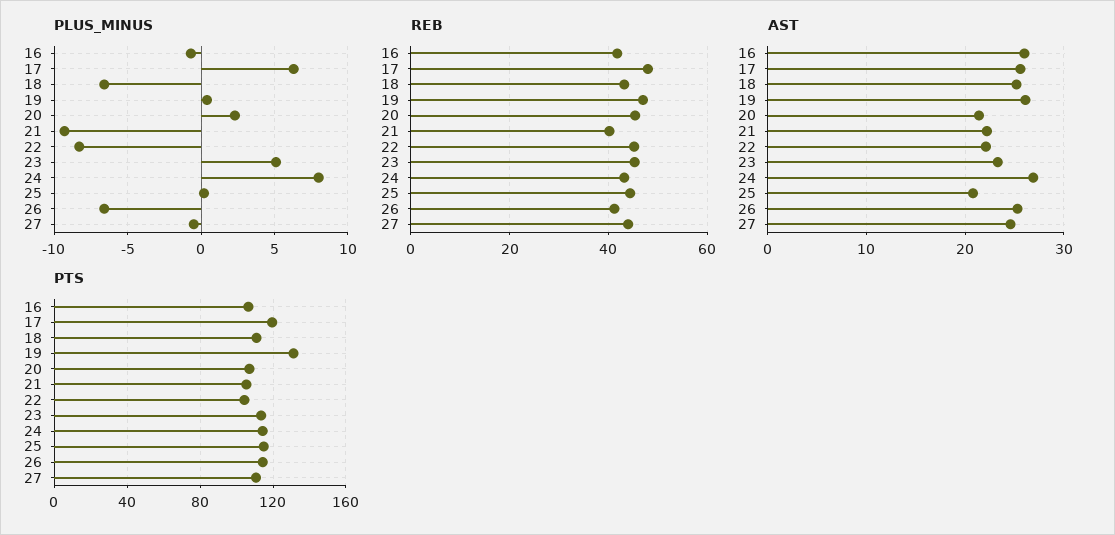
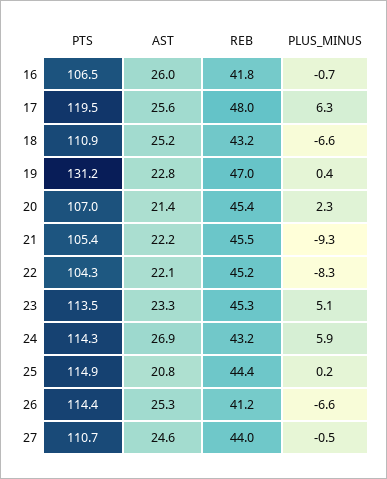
PLUS_MINUS, 24: 8 -> 5.9
REB, 21: 40 -> 45.5
AST, 19: 26 -> 22.8

